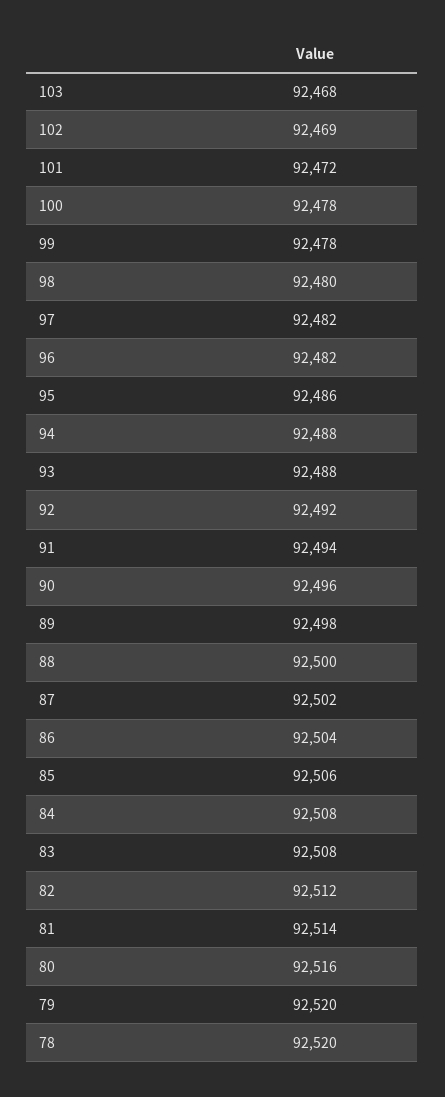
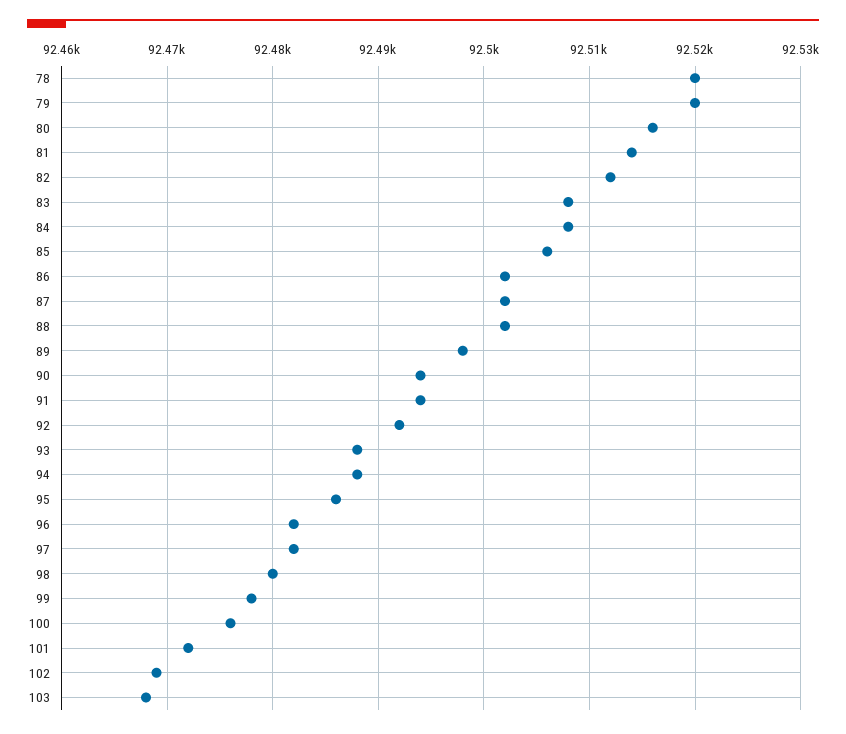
100: 92478 -> 92476
90: 92496 -> 92494
88: 92500 -> 92502
86: 92504 -> 92502

